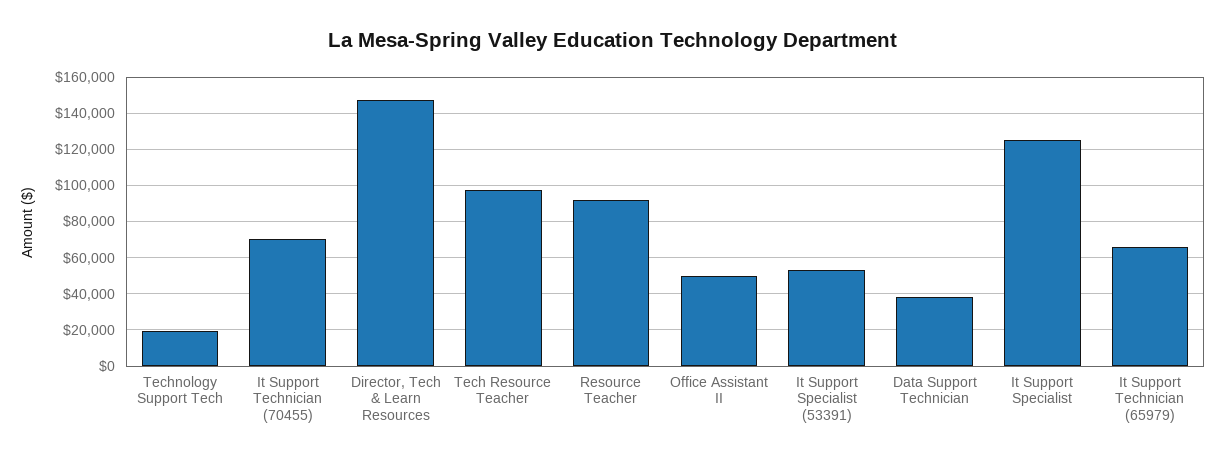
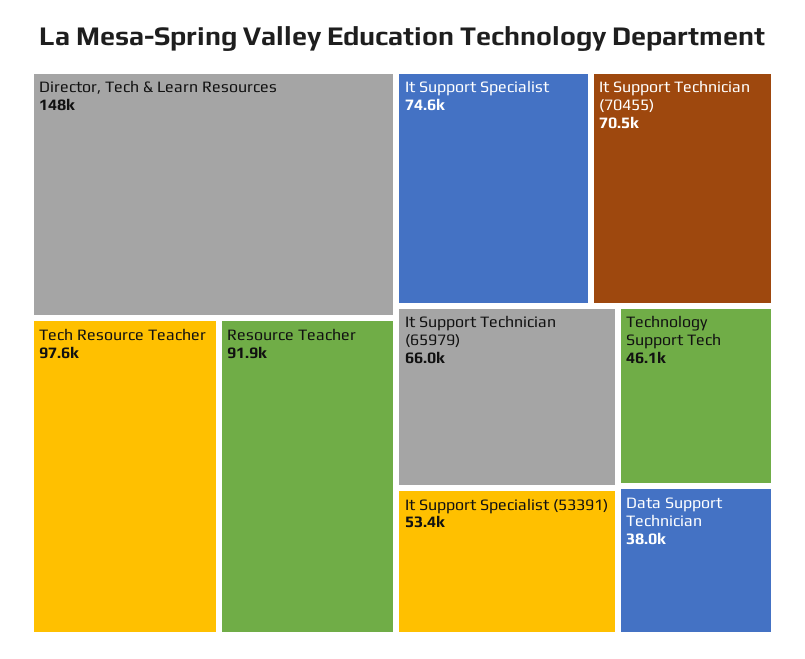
Technology Support Tech: 20000 -> 46100
Office Assistant II: 50000 -> none
It Support Specialist: 125000 -> 74600

